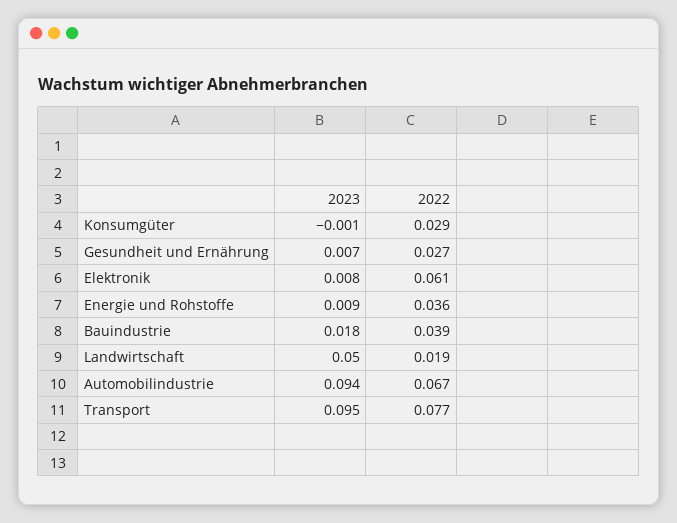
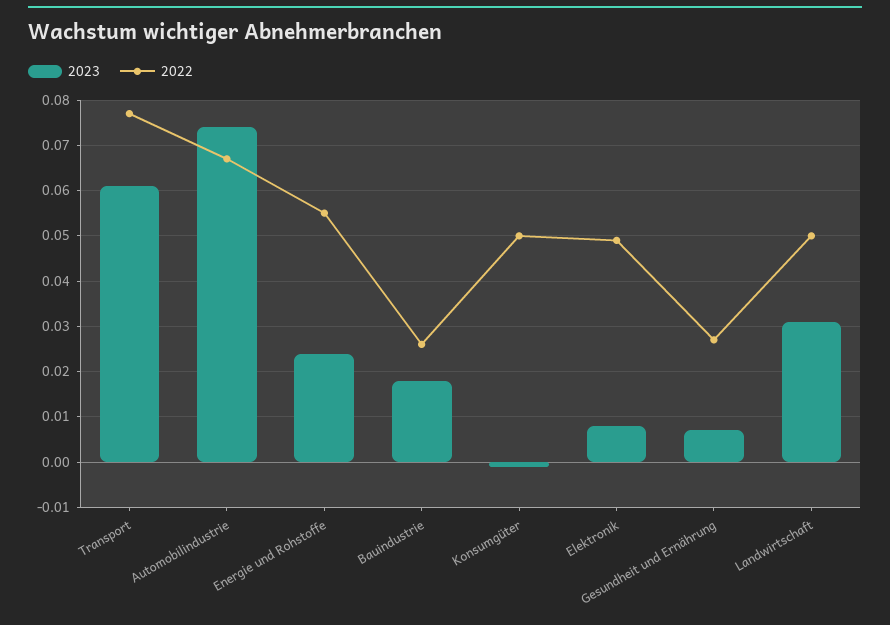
2022, Konsumgüter: 0.029 -> 0.05
2022, Elektronik: 0.061 -> 0.05
2023, Energie und Rohstoffe: 0.009 -> 0.025
2022, Energie und Rohstoffe: 0.036 -> 0.055
2022, Bauindustrie: 0.039 -> 0.025
2023, Landwirtschaft: 0.05 -> 0.03
2022, Landwirtschaft: 0.019 -> 0.05
2023, Automobilindustrie: 0.094 -> 0.075
2023, Transport: 0.095 -> 0.06

